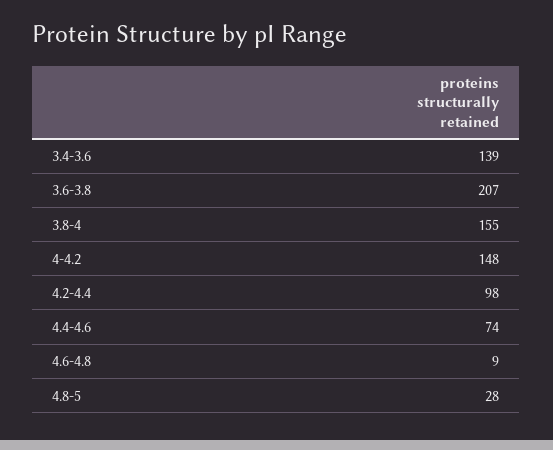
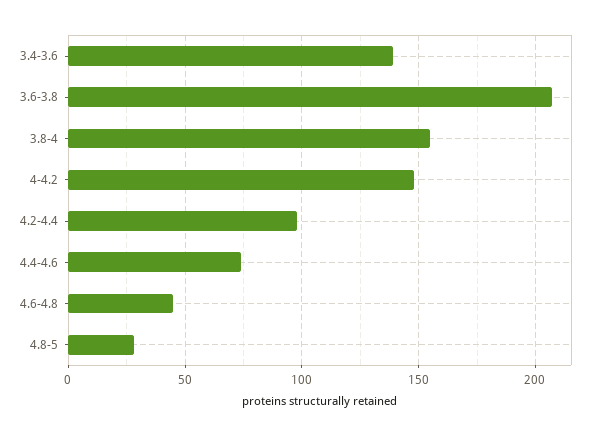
4.6-4.8: 9 -> 45

